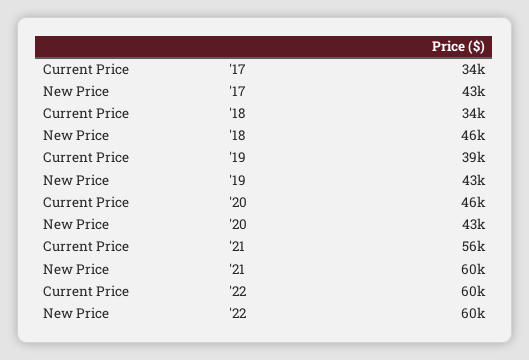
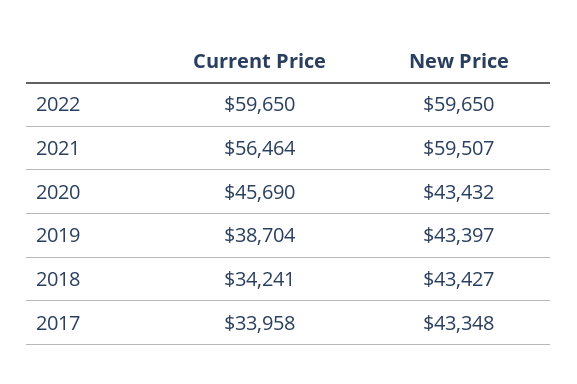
New Price, '18: 46000 -> 43427

